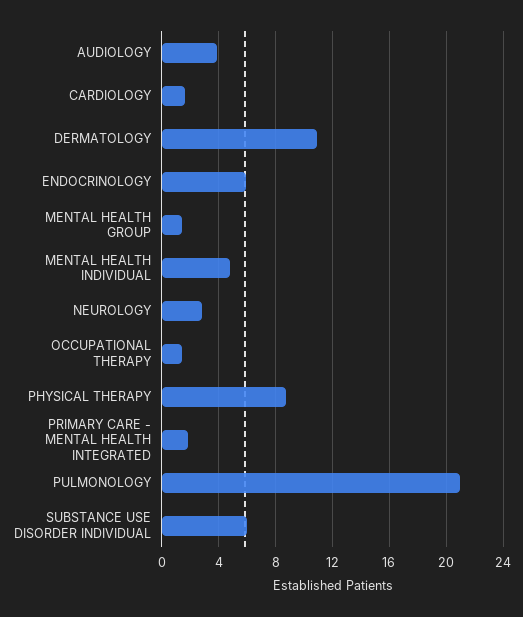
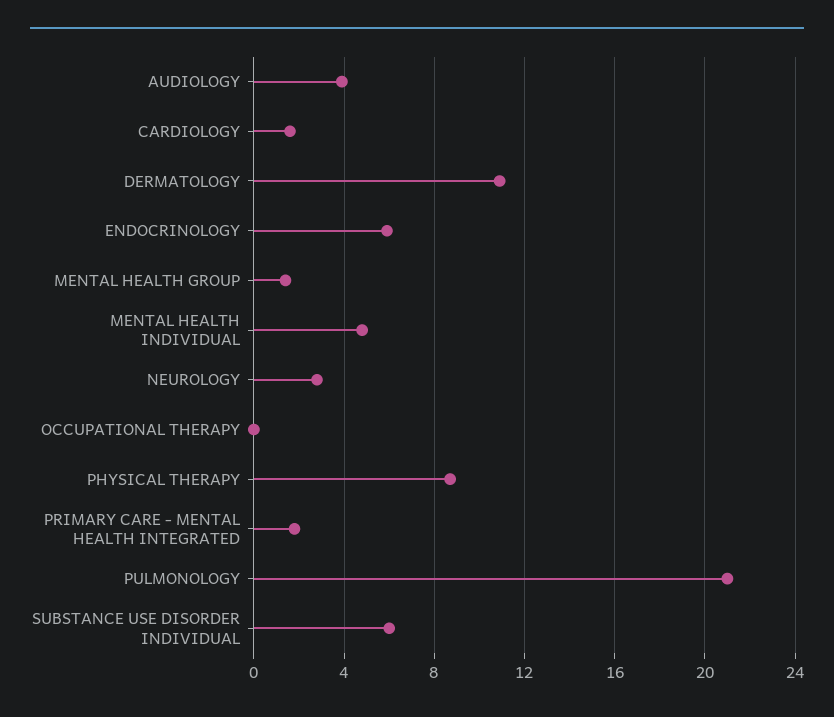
OCCUPATIONAL THERAPY: 1.5 -> 0

